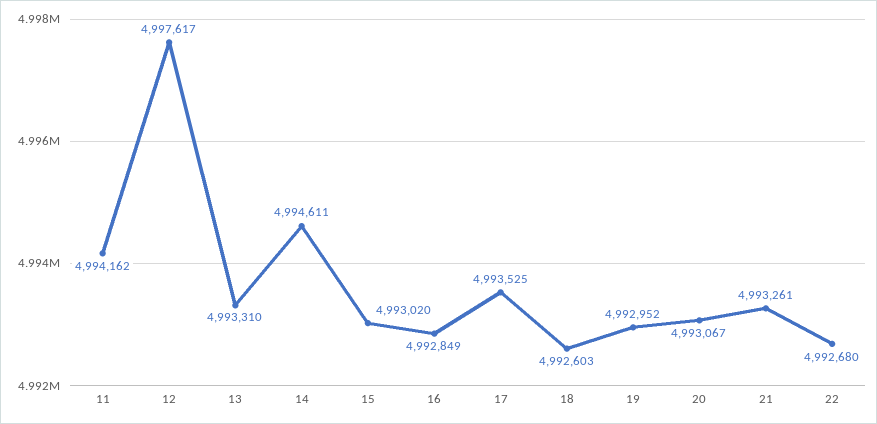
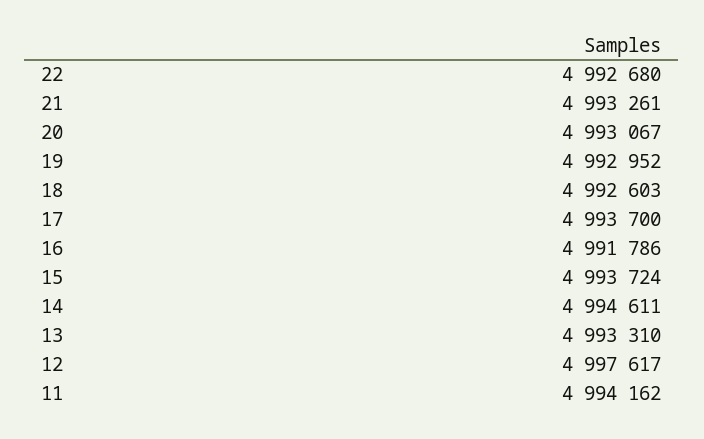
15: 4993020 -> 4993724
16: 4992849 -> 4991786
17: 4993525 -> 4993700

